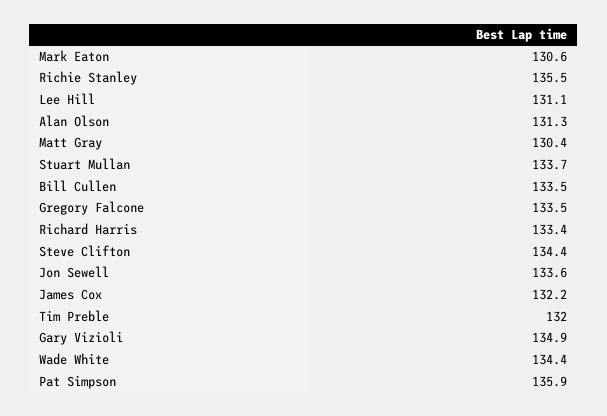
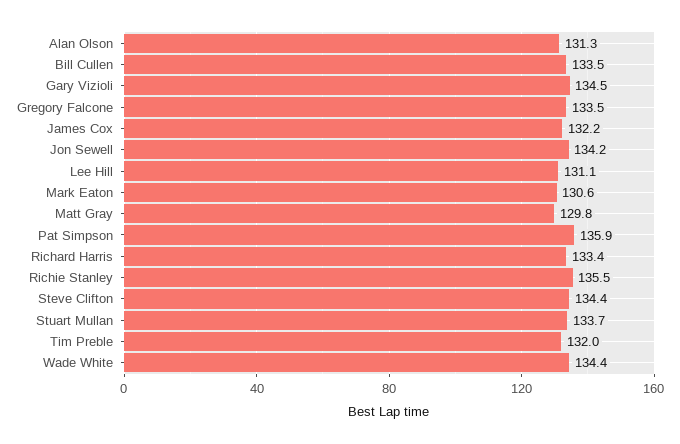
Matt Gray: 130.4 -> 129.8
Jon Sewell: 133.6 -> 134.2
Gary Vizioli: 134.9 -> 134.5

